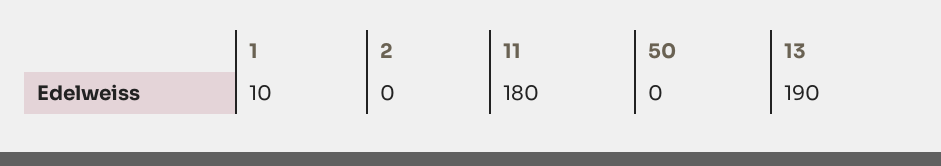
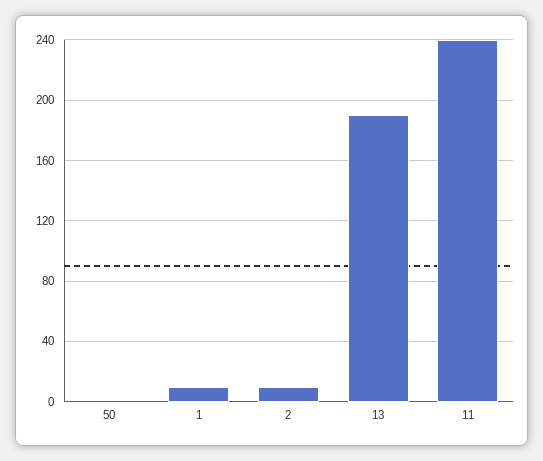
2: 0 -> 10
11: 180 -> 240

